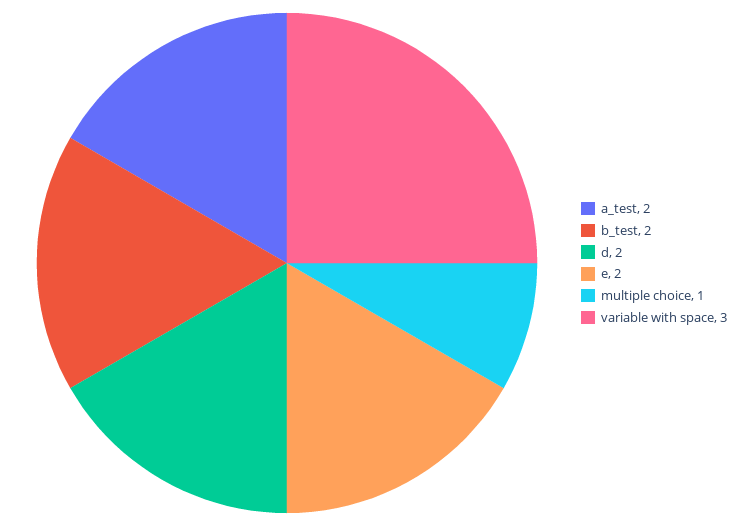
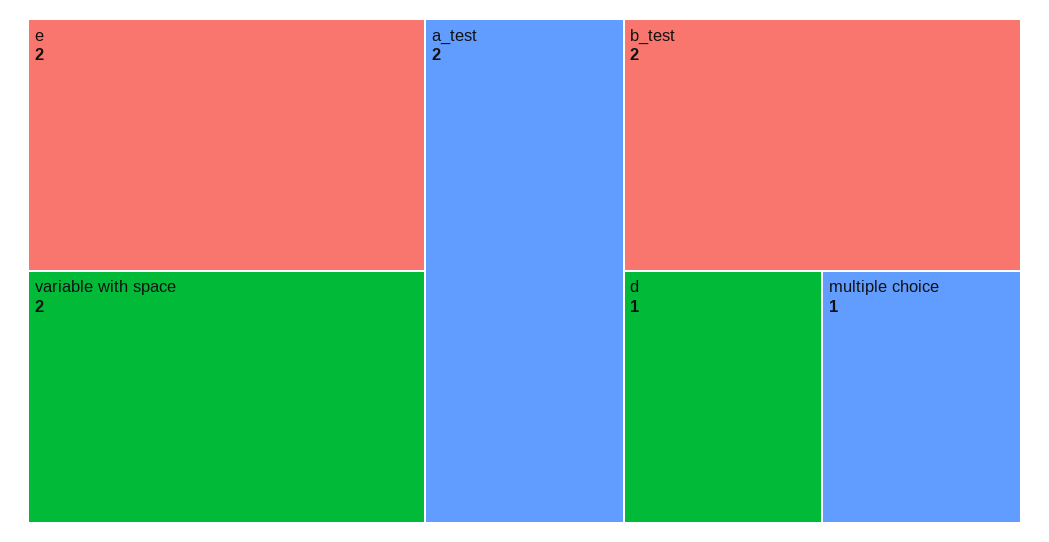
d: 2 -> 1
variable with space: 3 -> 2

